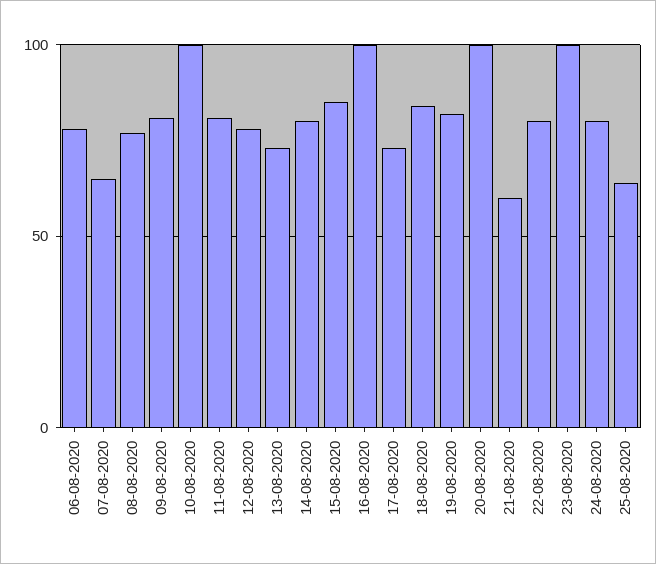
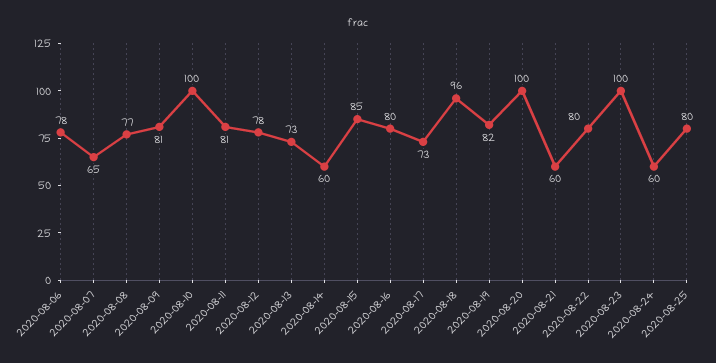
14-08-2020: 80 -> 60
16-08-2020: 100 -> 80
18-08-2020: 85 -> 96
24-08-2020: 80 -> 60
25-08-2020: 65 -> 80

